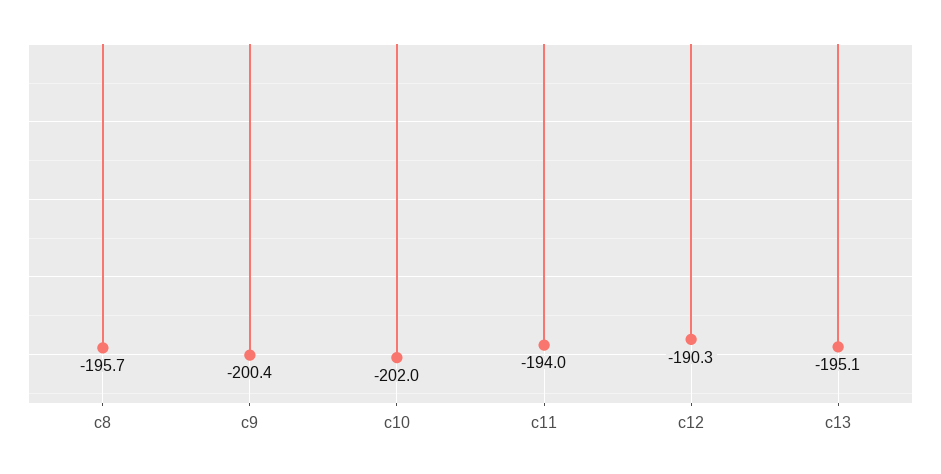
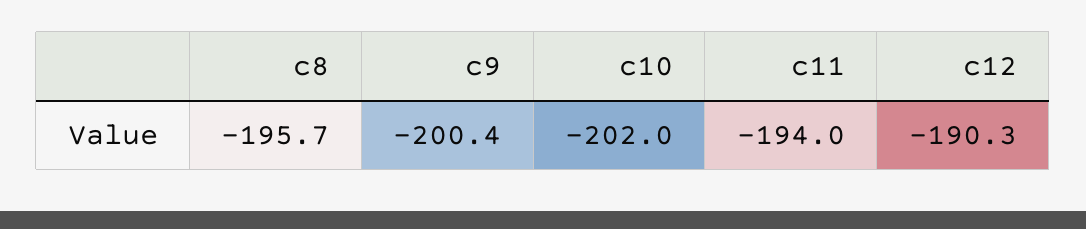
c13: -195.1 -> none

